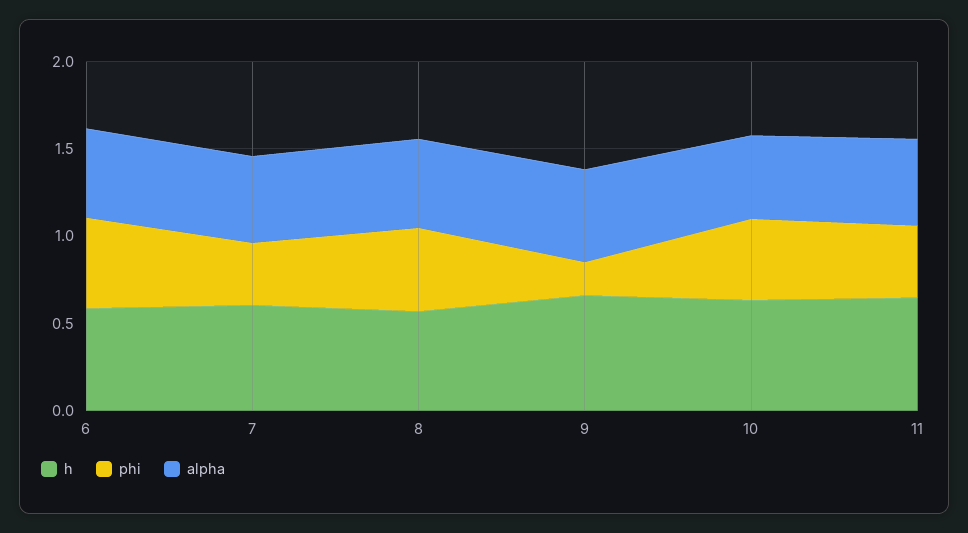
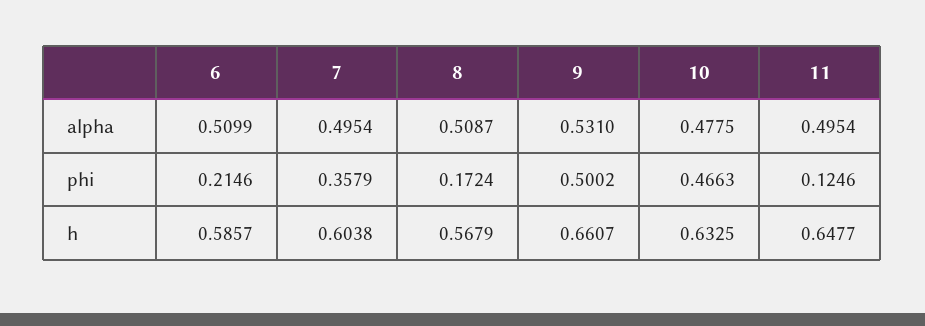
phi, 6: 0.5 -> 0.2146
phi, 8: 0.5 -> 0.1724
phi, 9: 0.2 -> 0.5002
phi, 11: 0.4 -> 0.1246

